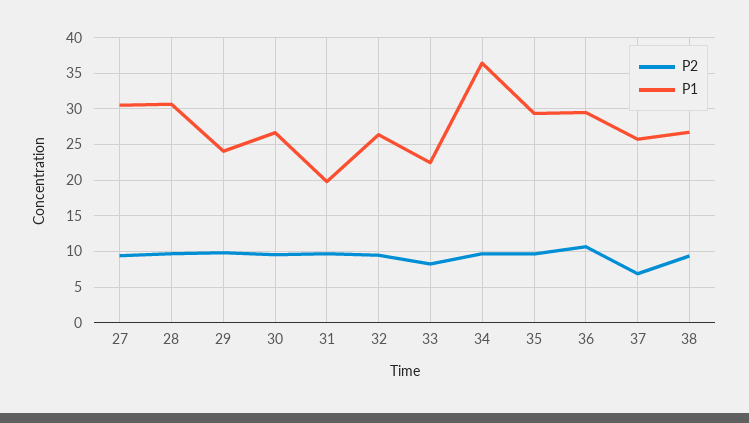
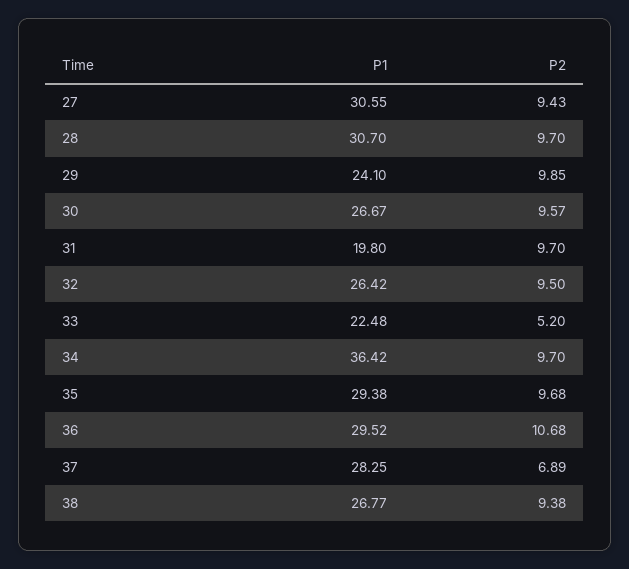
P2, 33: 8 -> 5.2
P1, 37: 26 -> 28.25

